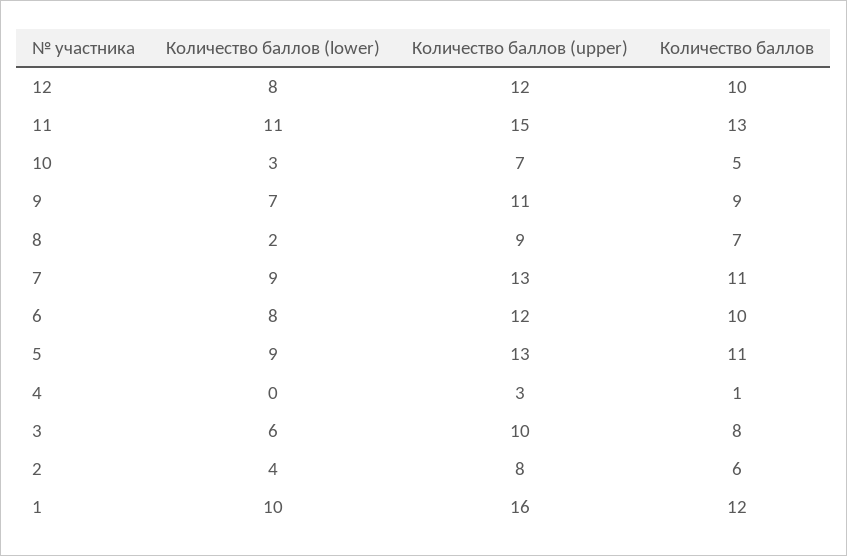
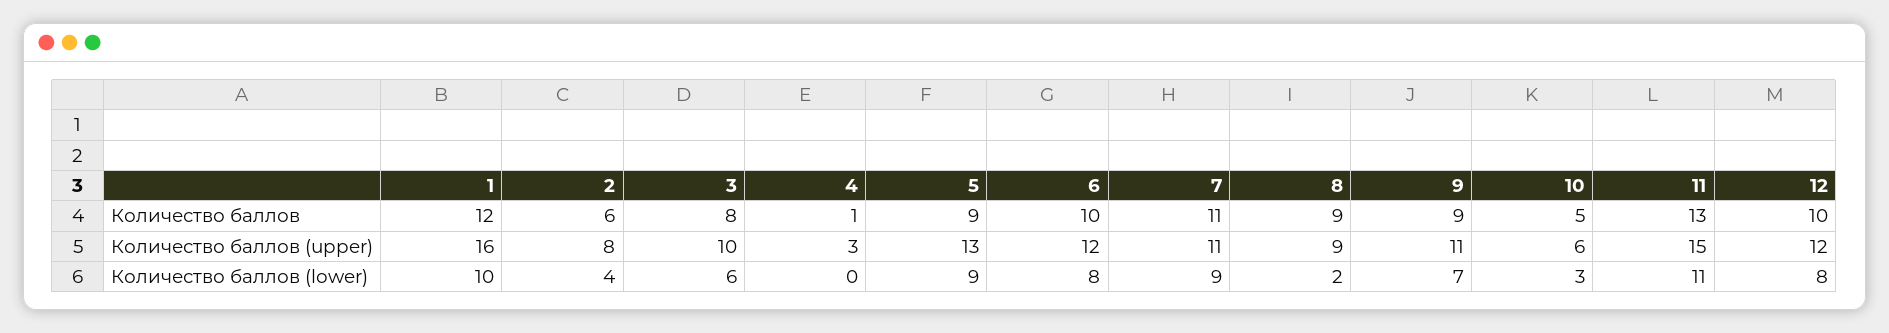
Количество баллов (upper), 10: 7 -> 6
Количество баллов, 8: 7 -> 9
Количество баллов (upper), 7: 13 -> 11
Количество баллов, 5: 11 -> 9

